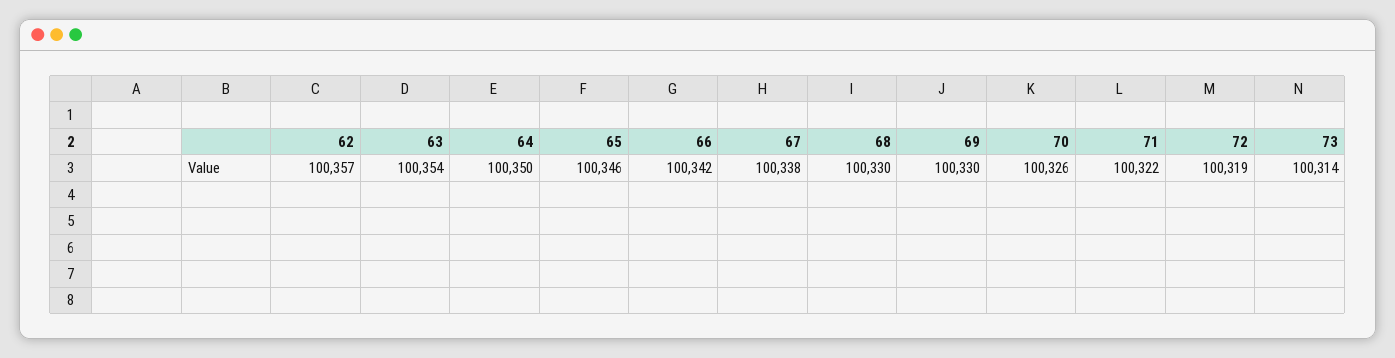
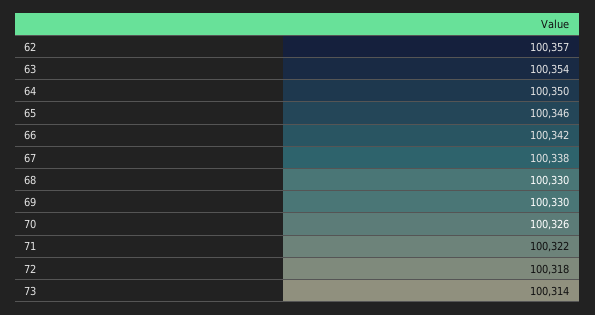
72: 100319 -> 100318

